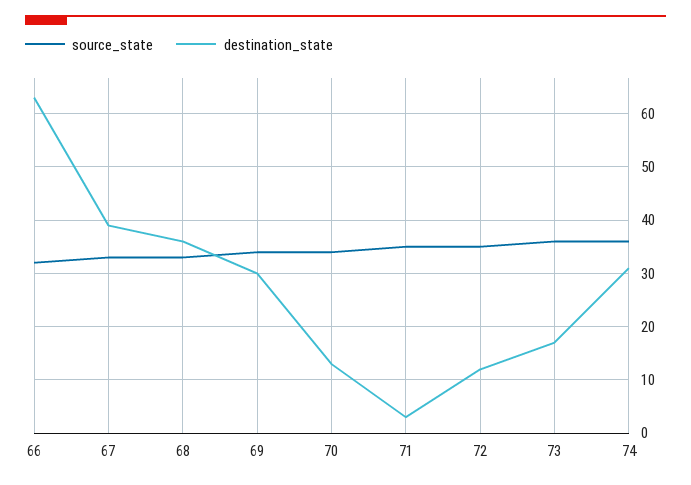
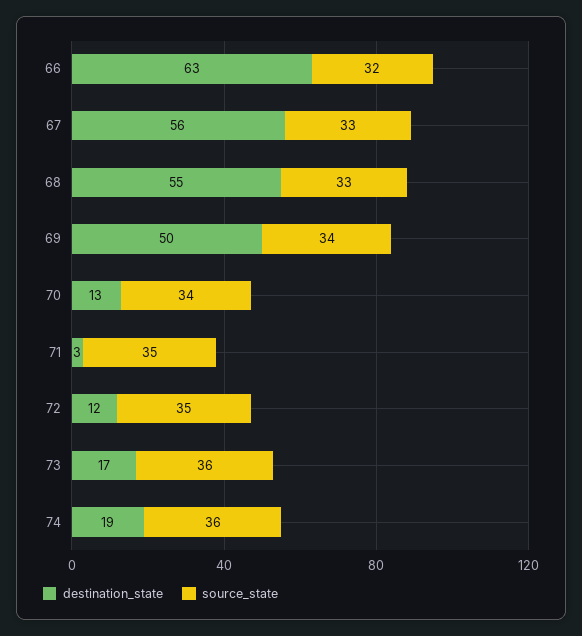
destination_state, 67: 40 -> 56
destination_state, 68: 35 -> 55
destination_state, 69: 30 -> 50
destination_state, 74: 30 -> 19

